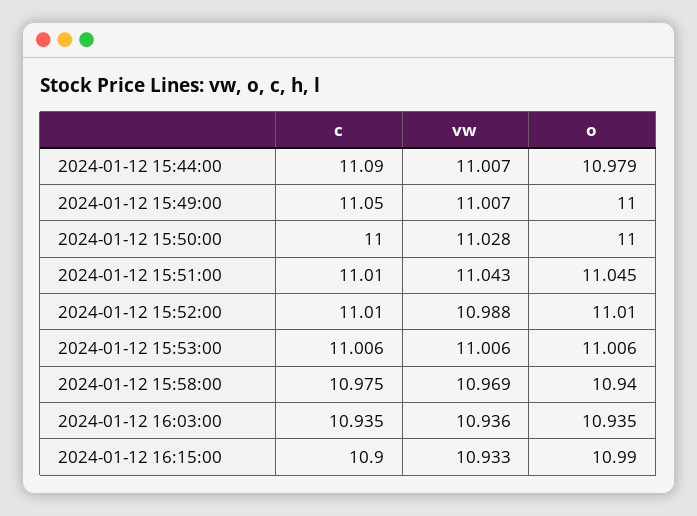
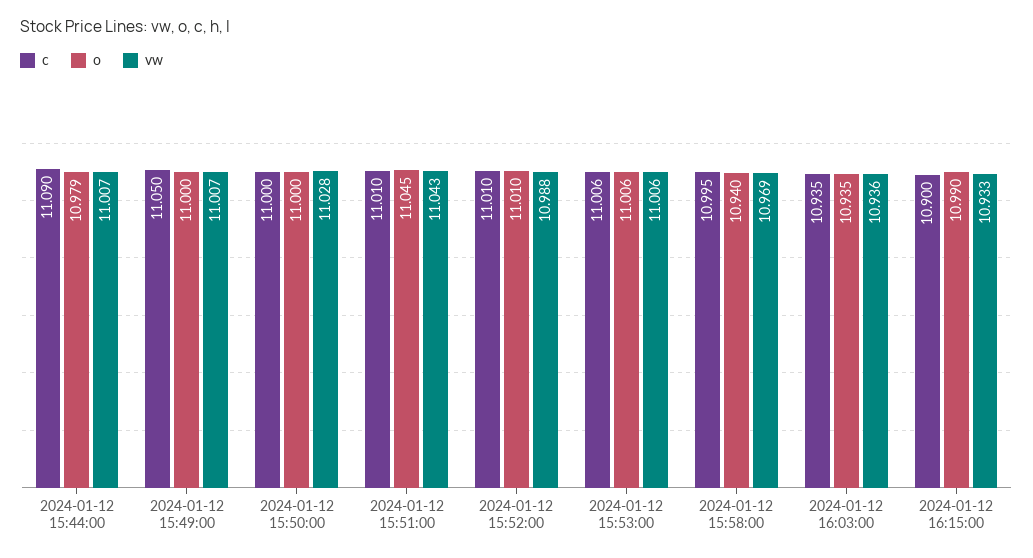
c, 2024-01-12 15:58:00: 10.975 -> 10.995

